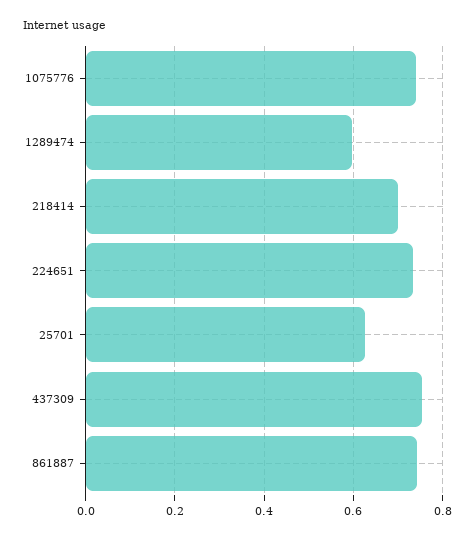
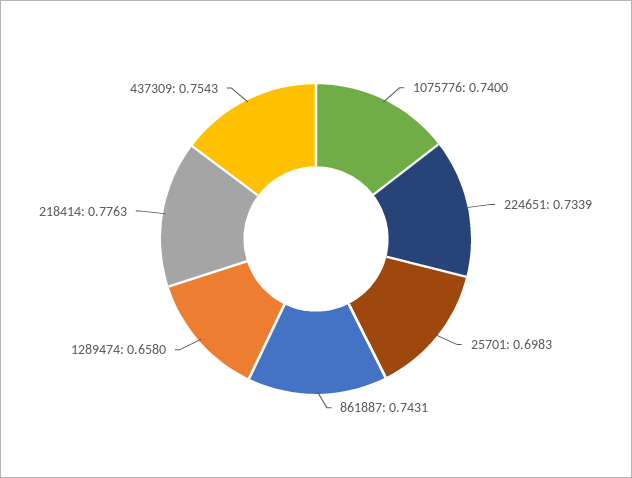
1289474: 0.6 -> 0.658
218414: 0.7 -> 0.7763
25701: 0.62 -> 0.6983

